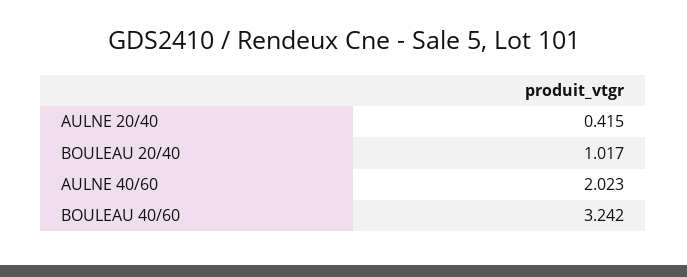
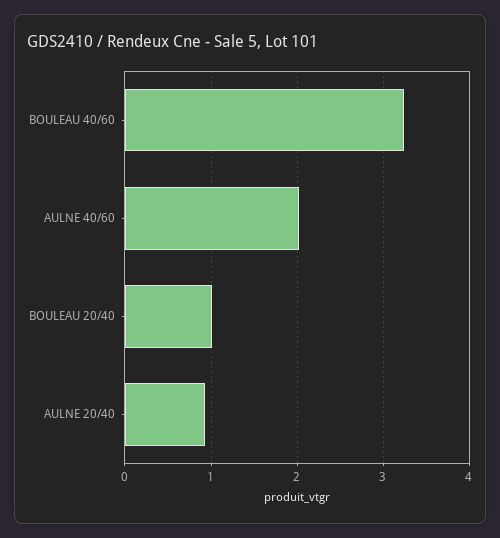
AULNE 20/40: 0.415 -> 0.9

